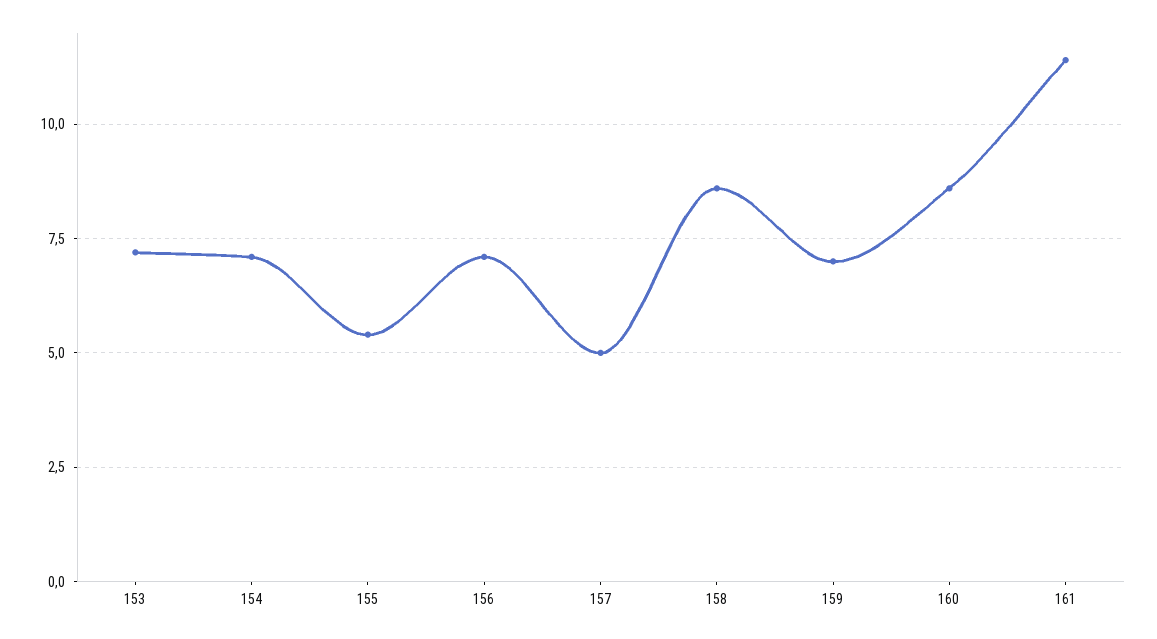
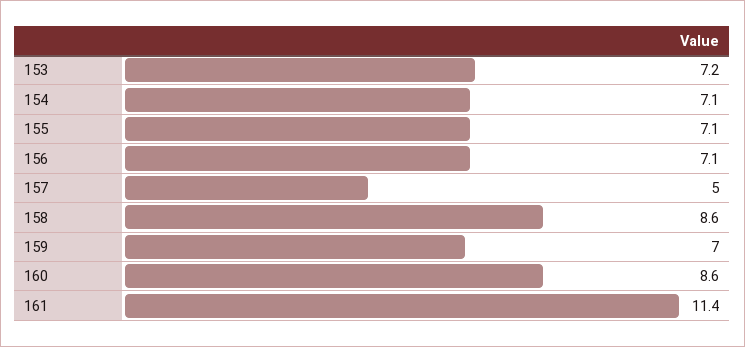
155: 5.5 -> 7.1

